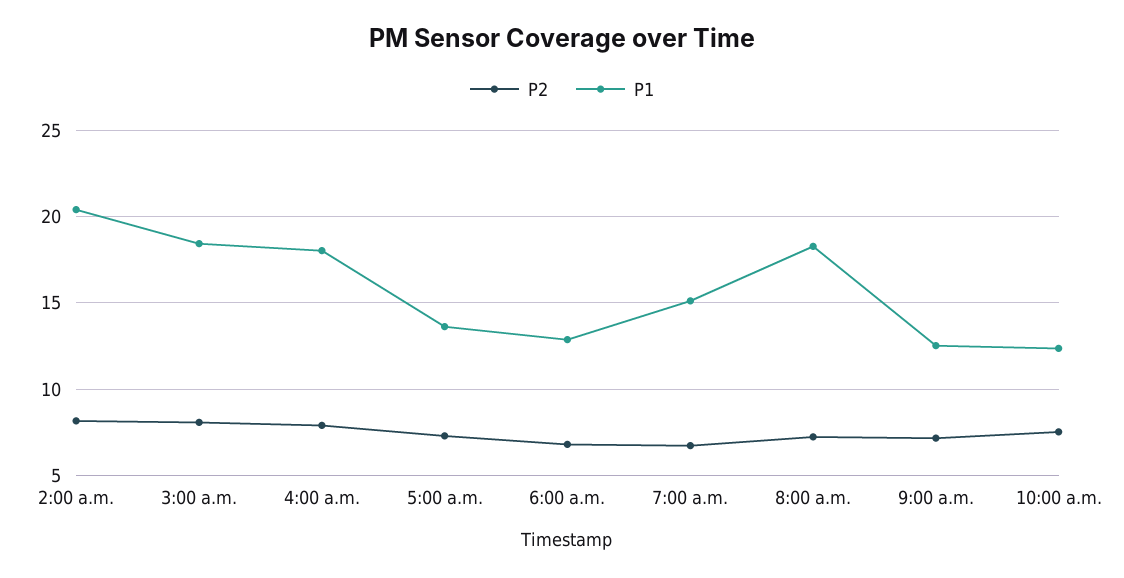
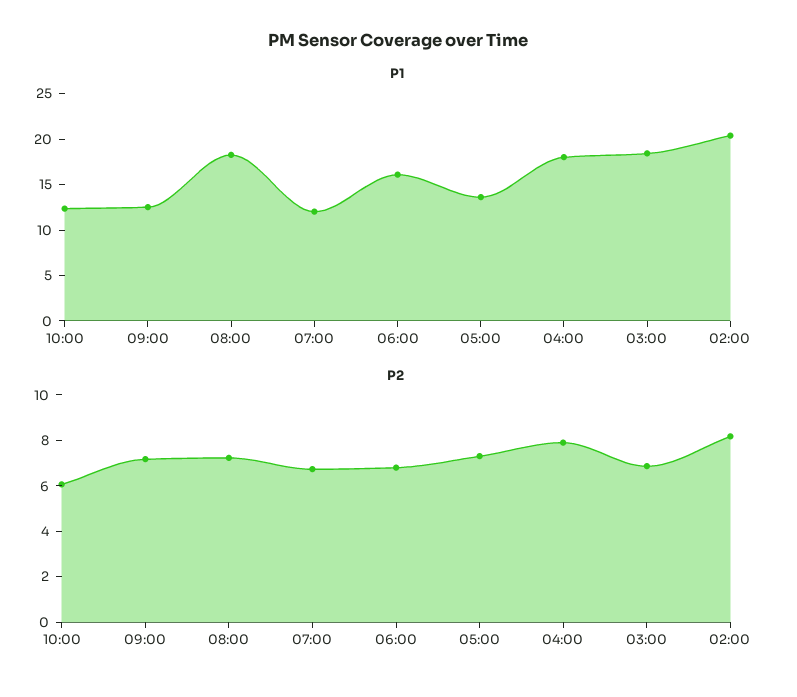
P2, 3:00 a.m.: 8 -> 7
P1, 6:00 a.m.: 13 -> 16
P1, 7:00 a.m.: 15 -> 12
P2, 10:00 a.m.: 7.5 -> 6

